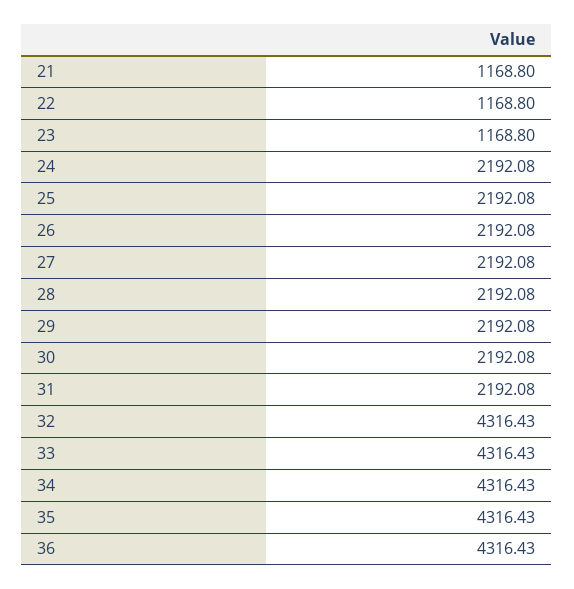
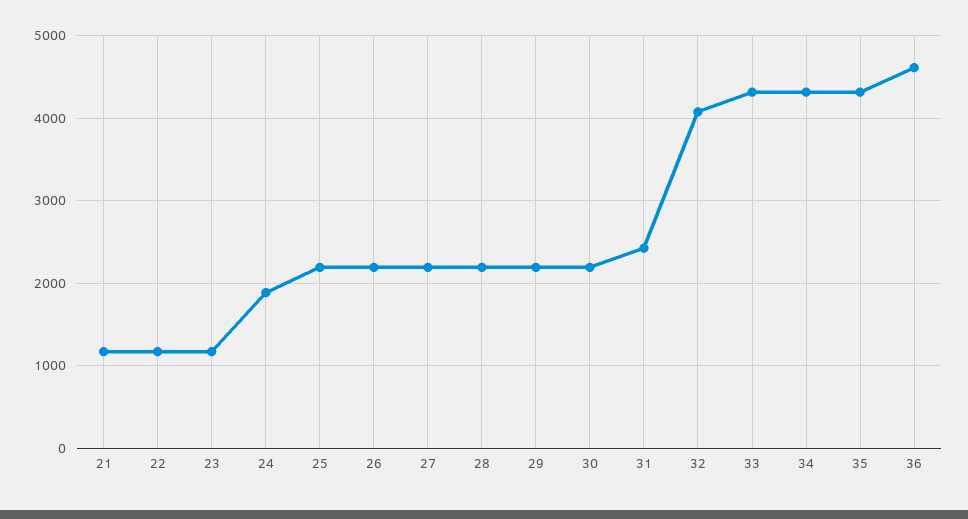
24: 2192.08 -> 1900
31: 2192.08 -> 2400
32: 4316.43 -> 4100
36: 4316.43 -> 4600

